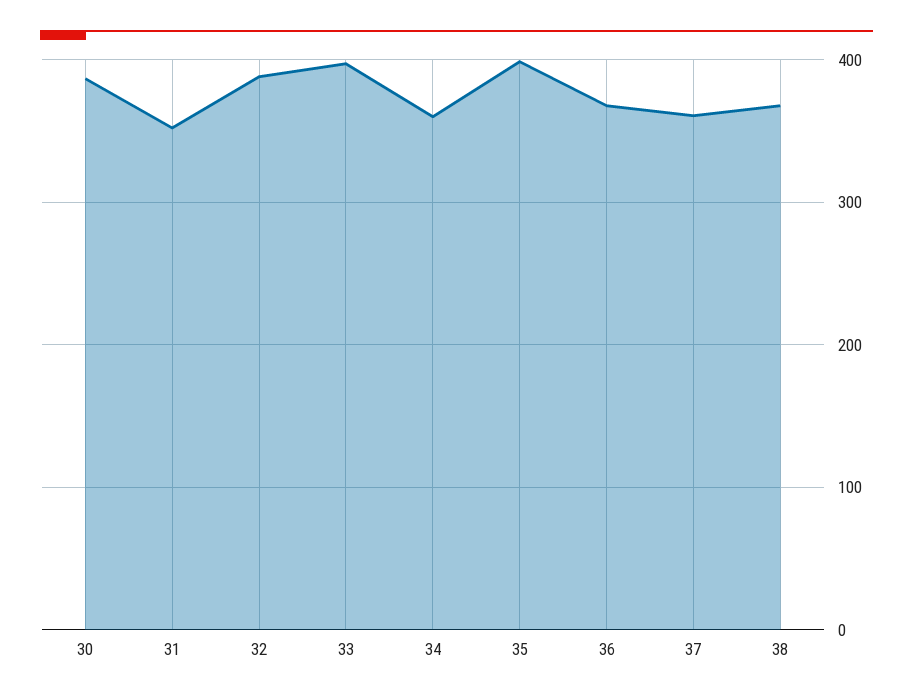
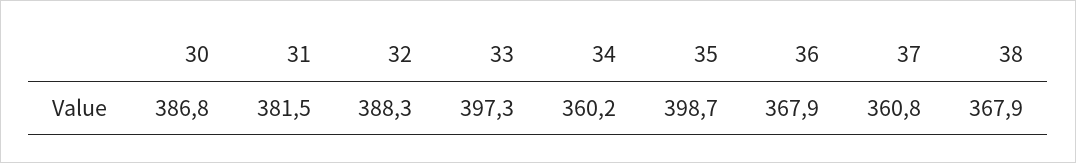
31: 350 -> 381.5

